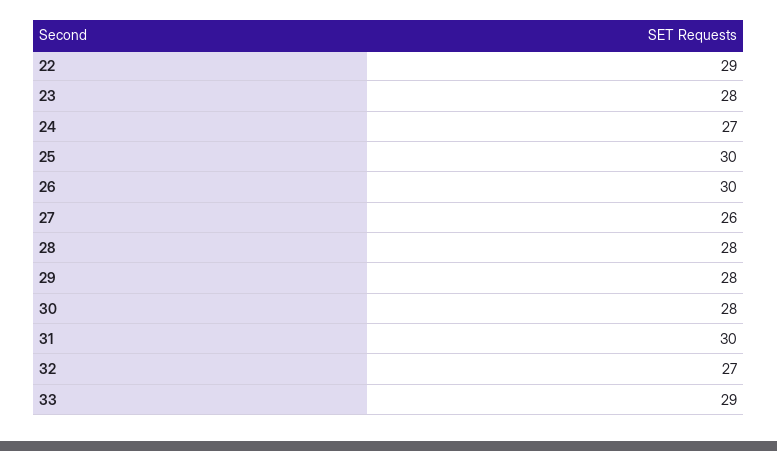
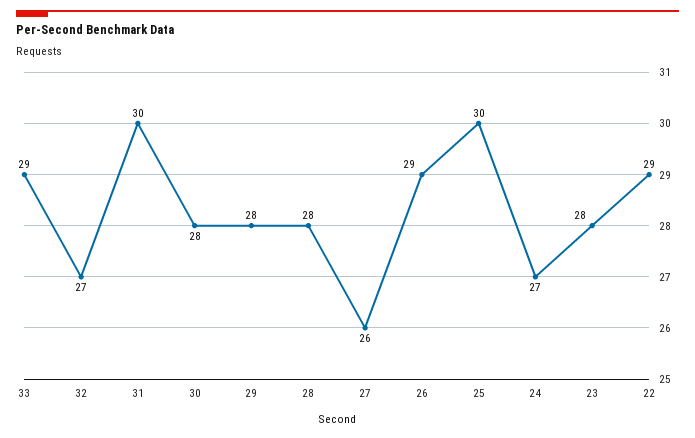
26: 30 -> 29

